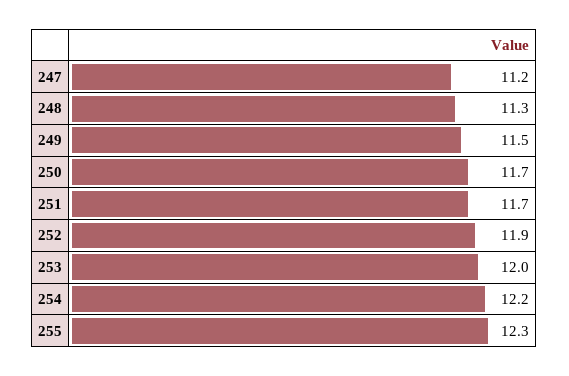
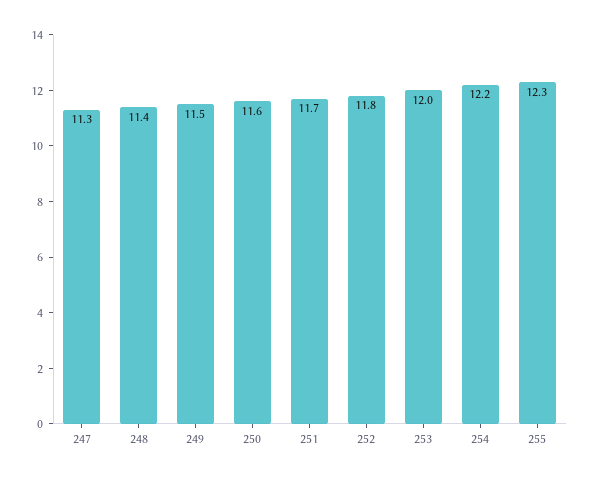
247: 11.2 -> 11.3
248: 11.3 -> 11.4
250: 11.7 -> 11.6
252: 11.9 -> 11.8

